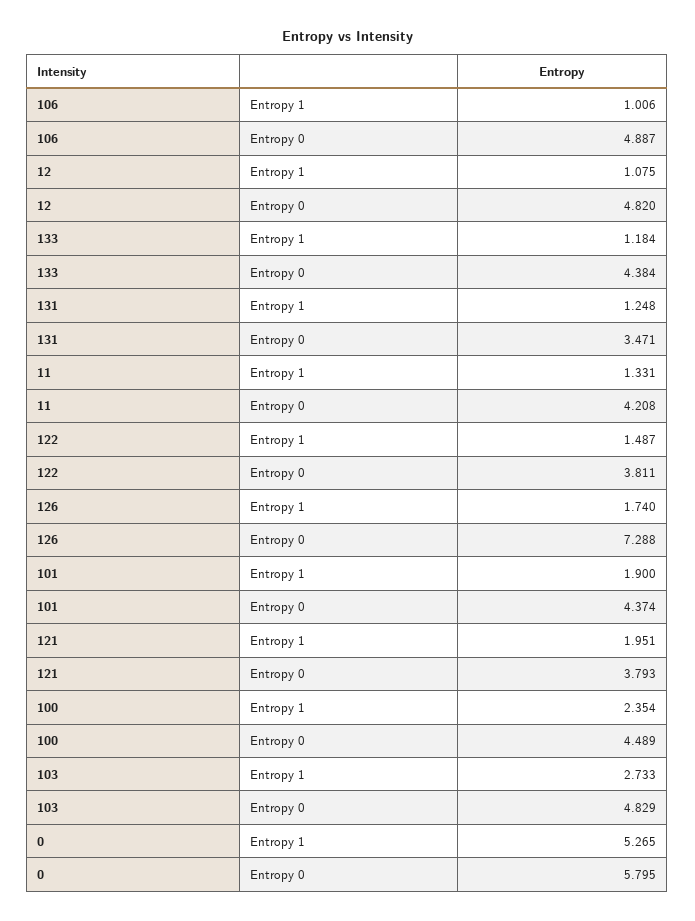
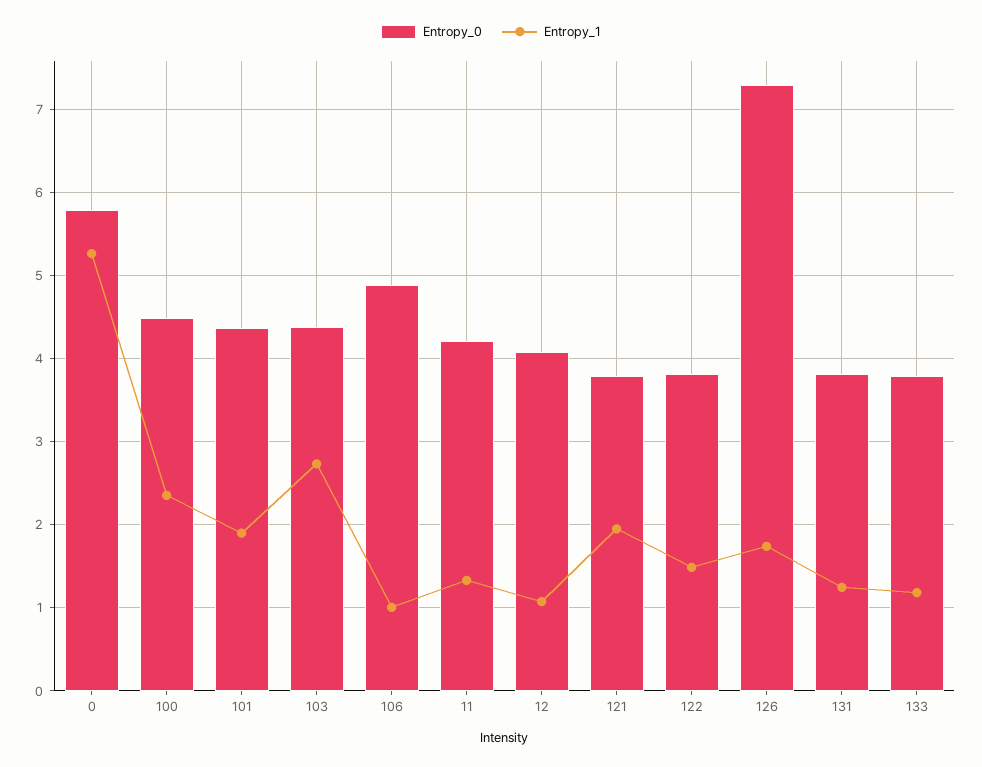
Entropy 0, 12: 4.82 -> 4.1
Entropy 0, 133: 4.384 -> 3.8
Entropy 0, 131: 3.471 -> 3.8
Entropy 0, 103: 4.829 -> 4.4

